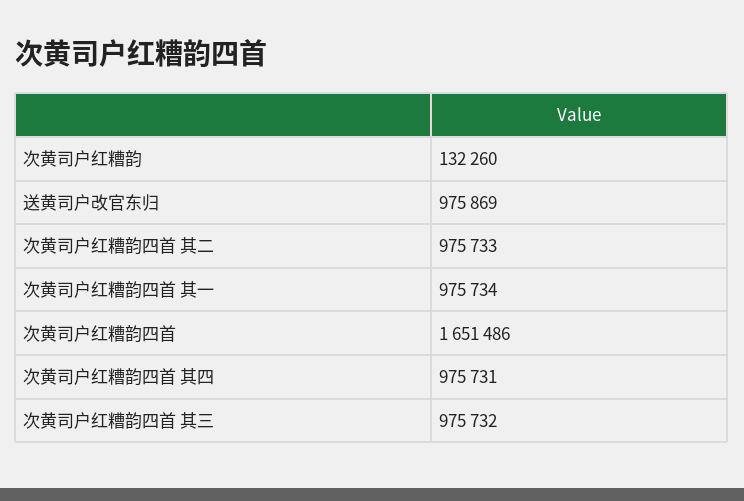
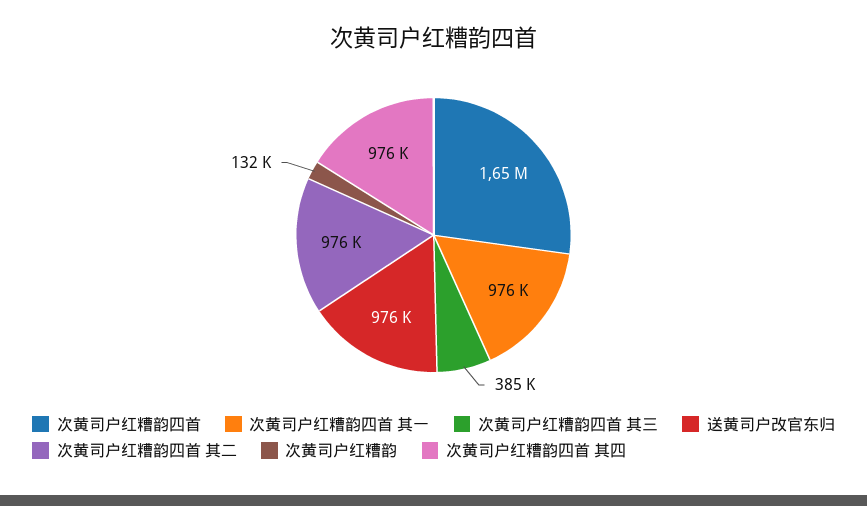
次黄司户红糟韵四首 其三: 975732 -> 385000

